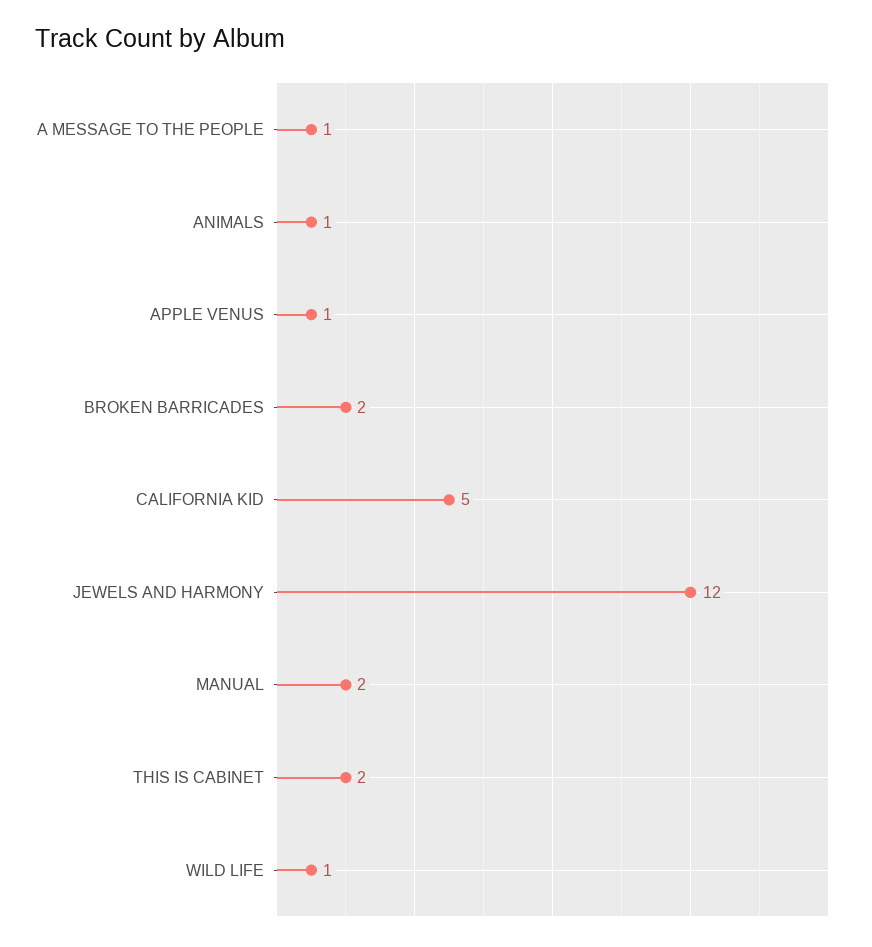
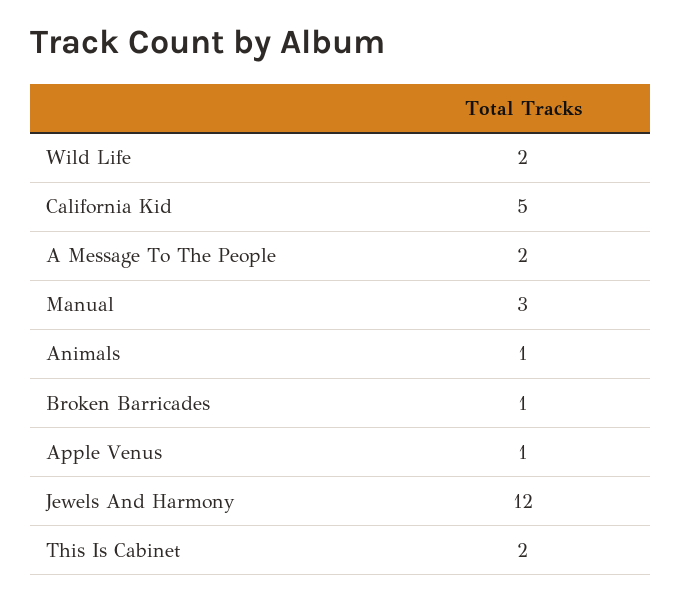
A MESSAGE TO THE PEOPLE: 1 -> 2
BROKEN BARRICADES: 2 -> 1
MANUAL: 2 -> 3
WILD LIFE: 1 -> 2

